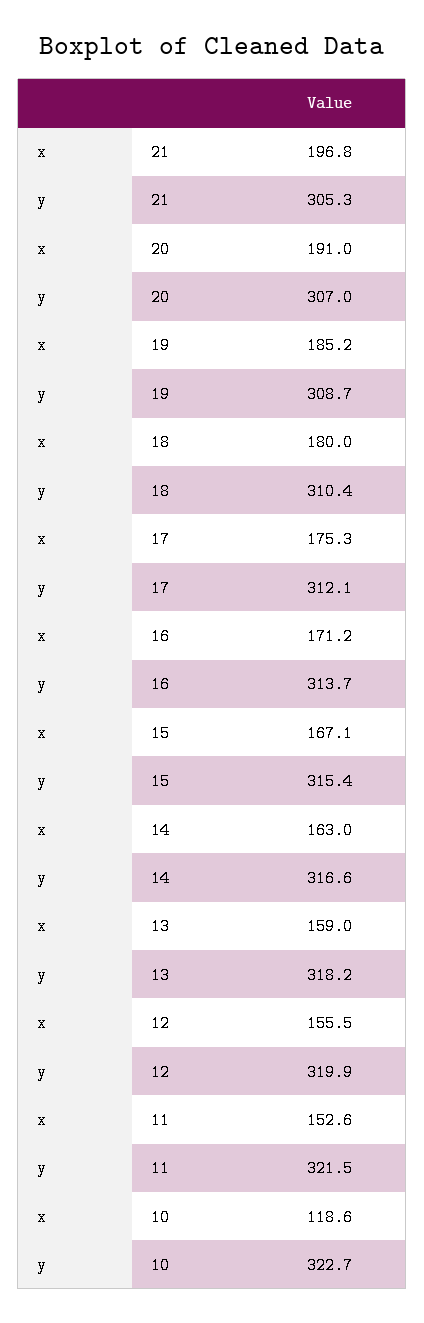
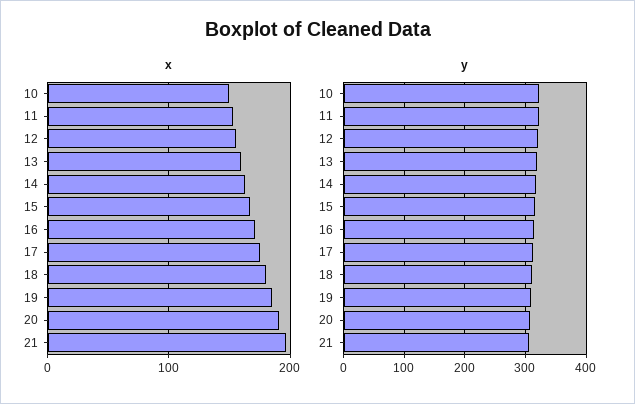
x, 10: 118.6 -> 150

